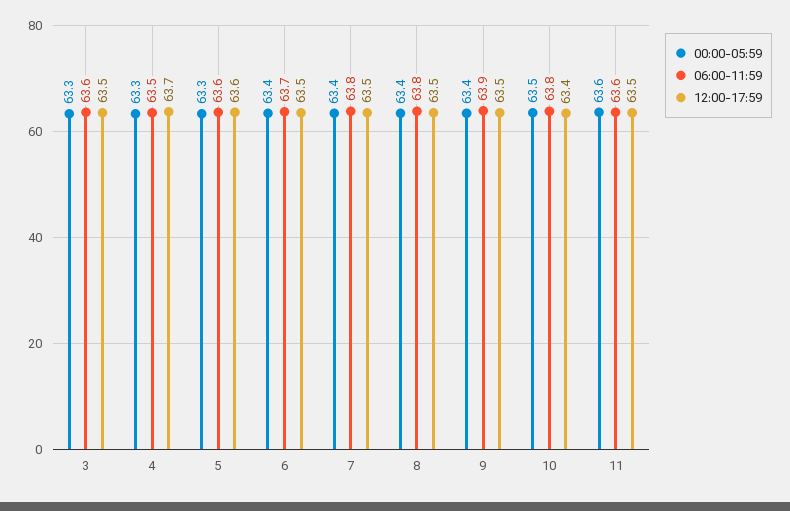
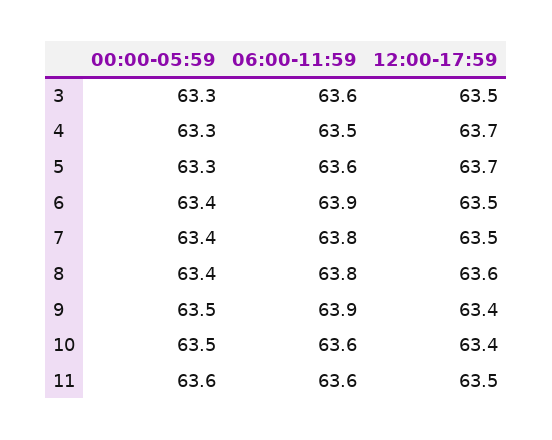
12:00-17:59, 5: 63.6 -> 63.7
06:00-11:59, 6: 63.7 -> 63.9
12:00-17:59, 8: 63.5 -> 63.6
00:00-05:59, 9: 63.4 -> 63.5
12:00-17:59, 9: 63.5 -> 63.4
06:00-11:59, 10: 63.8 -> 63.6

